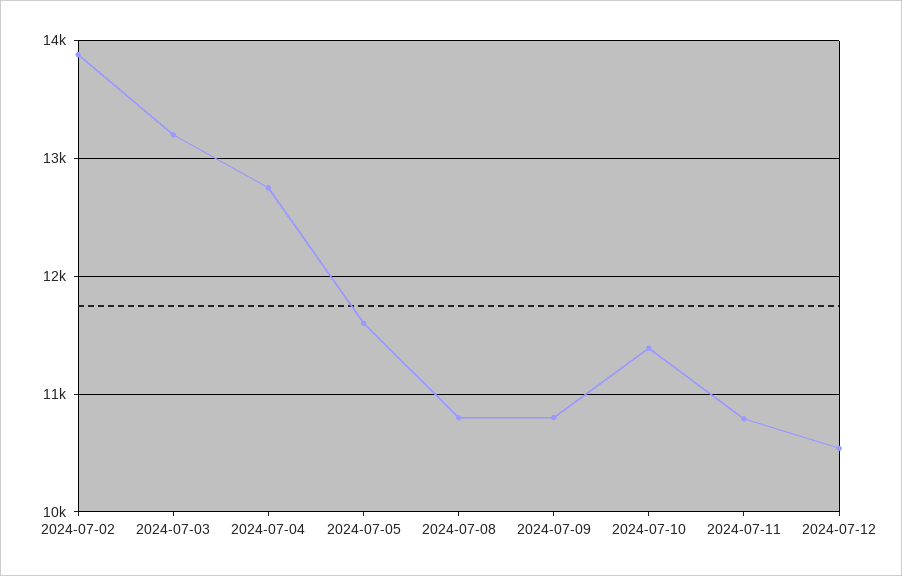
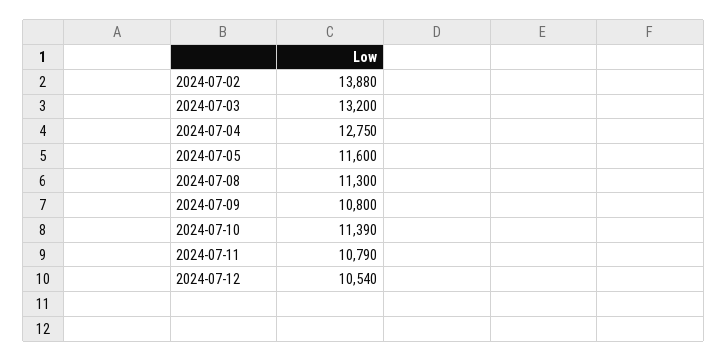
2024-07-08: 10800 -> 11300

